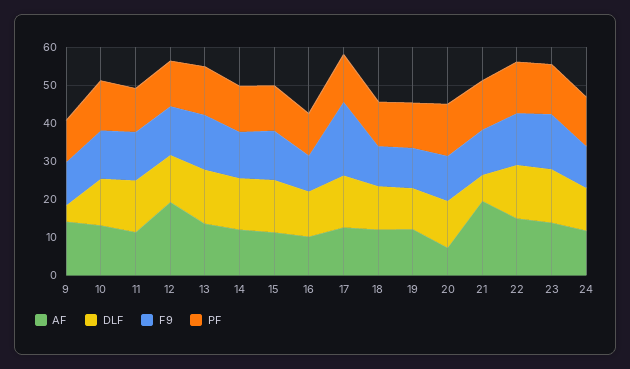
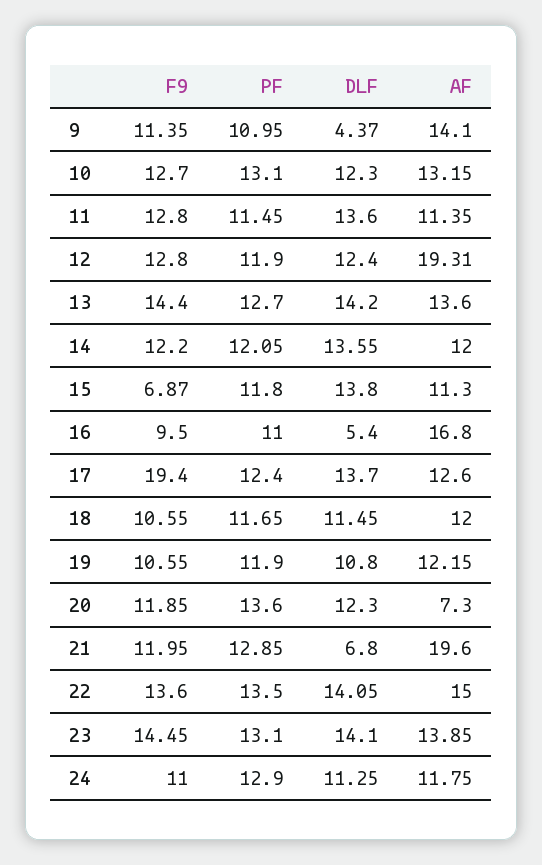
F9, 15: 12.5 -> 6.87
AF, 16: 10 -> 16.8
DLF, 16: 12.5 -> 5.4

